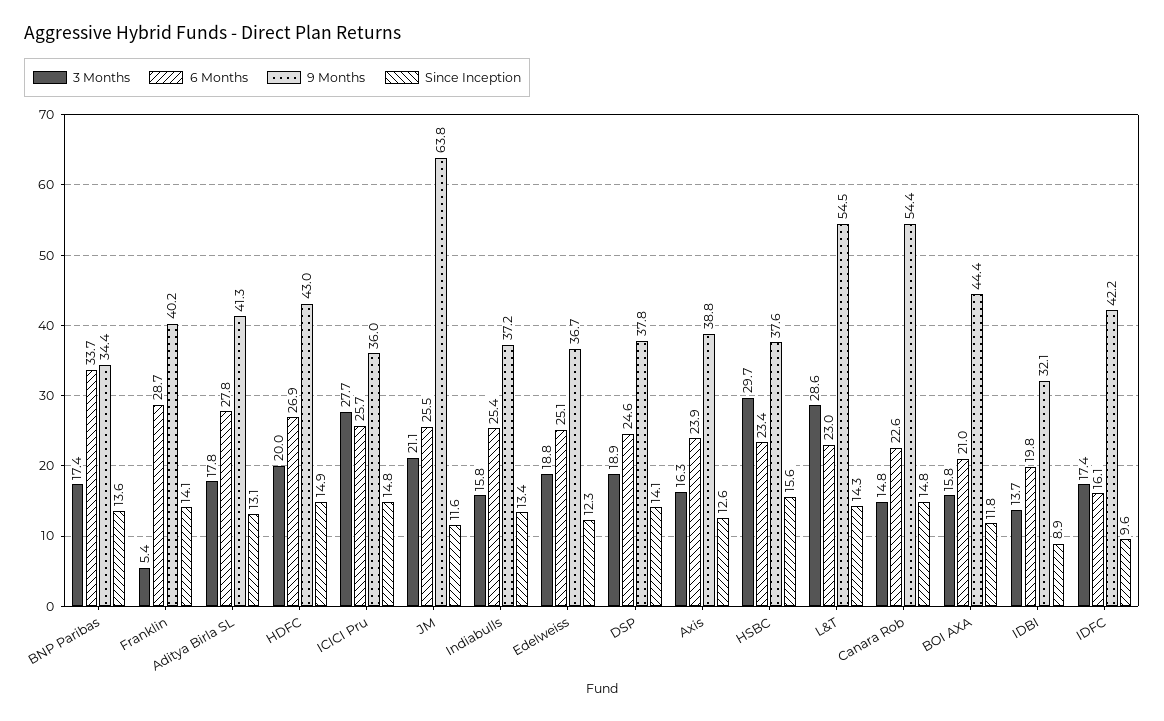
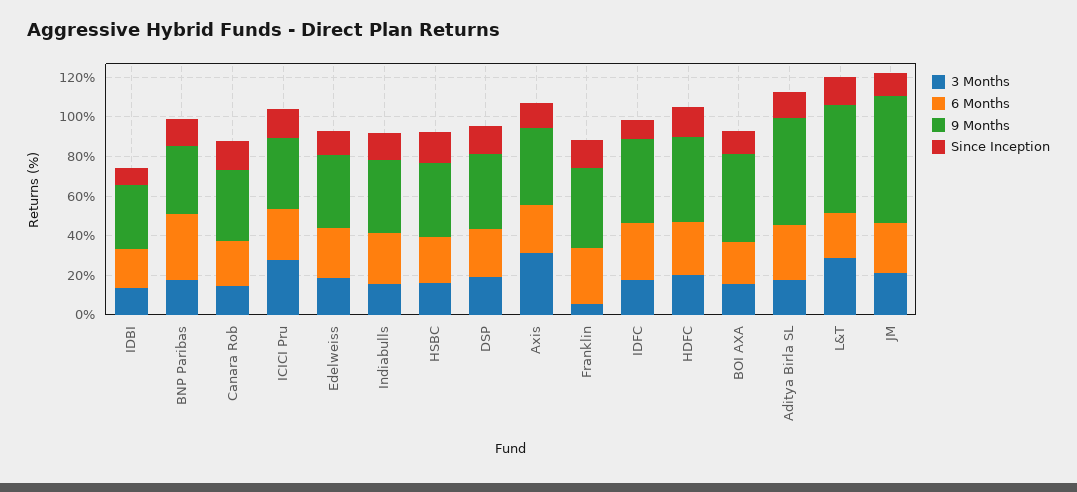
9 Months, Aditya Birla SL: 41.3 -> 55
3 Months, Axis: 16.3 -> 30
3 Months, HSBC: 29.7 -> 15
9 Months, Canara Rob: 54.4 -> 35
6 Months, IDFC: 16.1 -> 30

